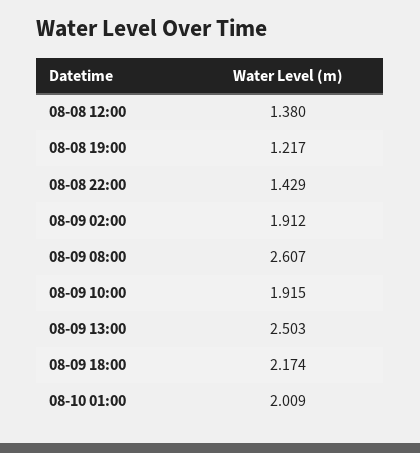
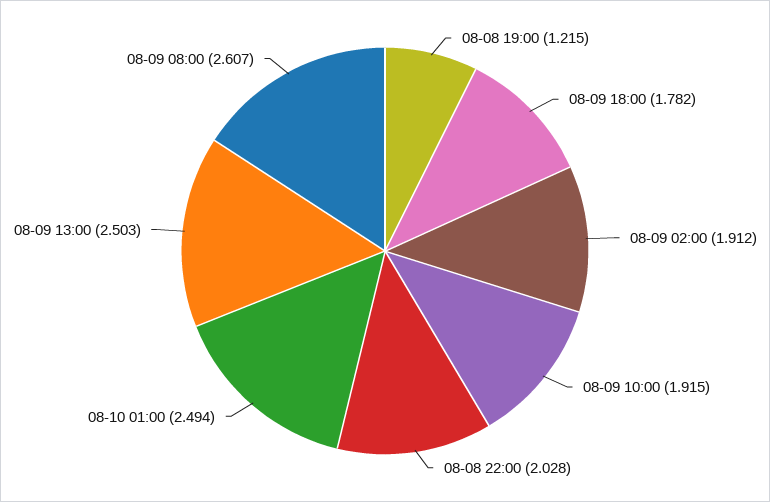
08-08 12:00: 1.38 -> none
08-08 19:00: 1.217 -> 1.215
08-08 22:00: 1.429 -> 2.028
08-09 18:00: 2.174 -> 1.782
08-10 01:00: 2.009 -> 2.494

